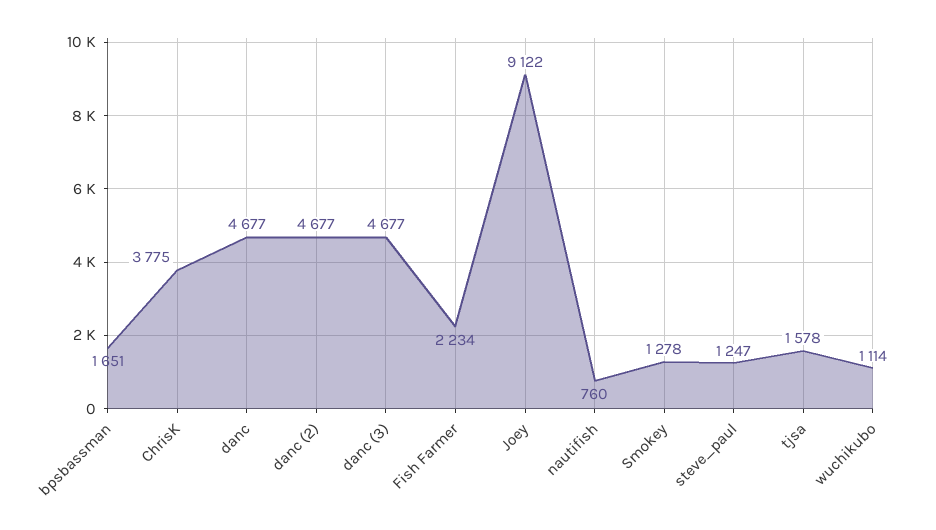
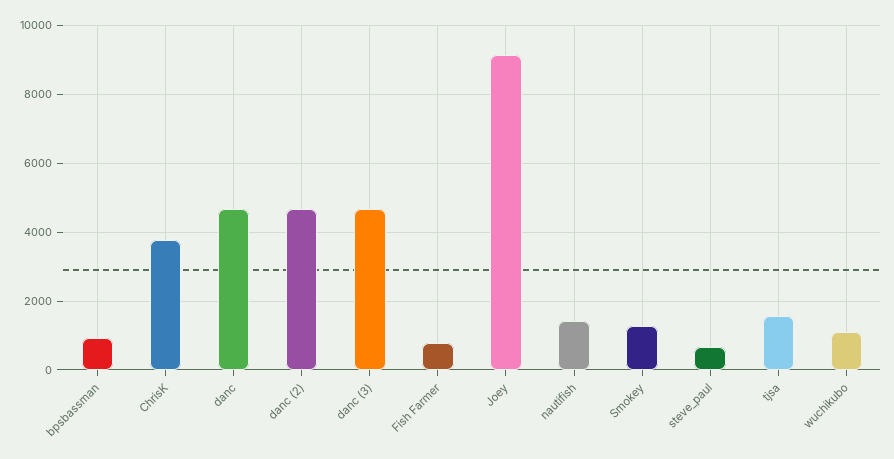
bpsbassman: 1651 -> 1000
Fish Farmer: 2234 -> 800
nautifish: 760 -> 1400
steve_paul: 1247 -> 600

